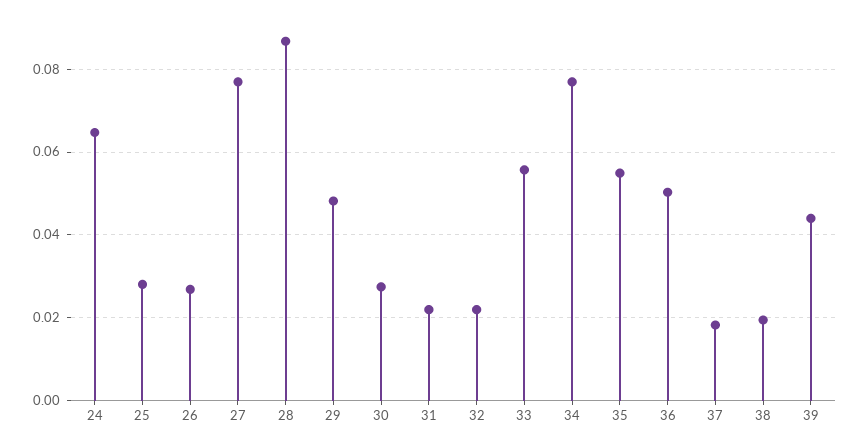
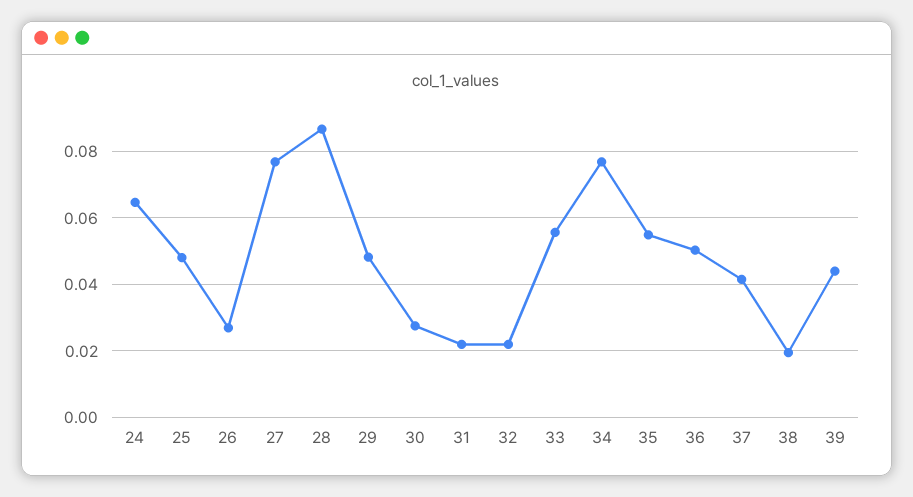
25: 0.028 -> 0.048
37: 0.018 -> 0.042

